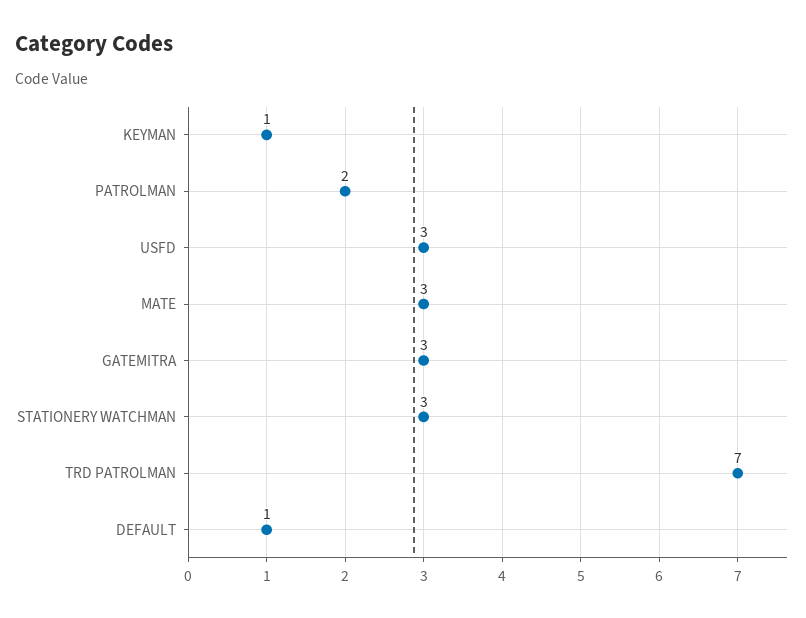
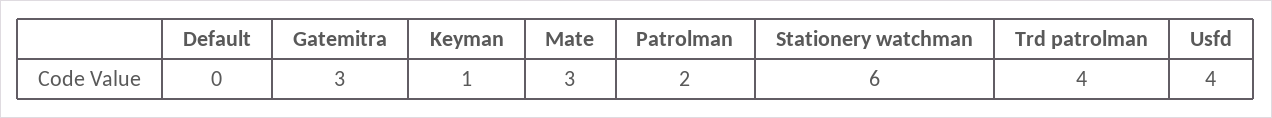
USFD: 3 -> 4
STATIONERY WATCHMAN: 3 -> 6
TRD PATROLMAN: 7 -> 4
DEFAULT: 1 -> 0

